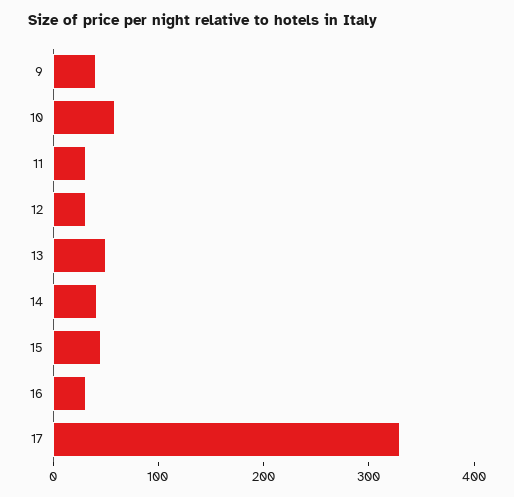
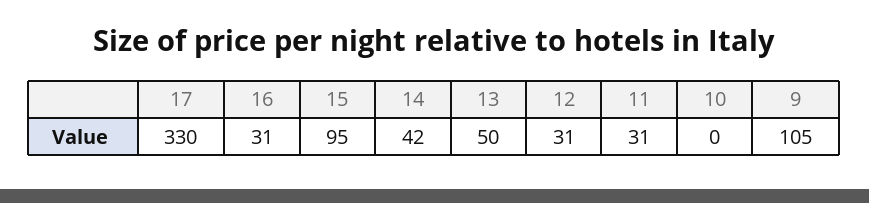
9: 40 -> 105
10: 60 -> 0
15: 40 -> 95

